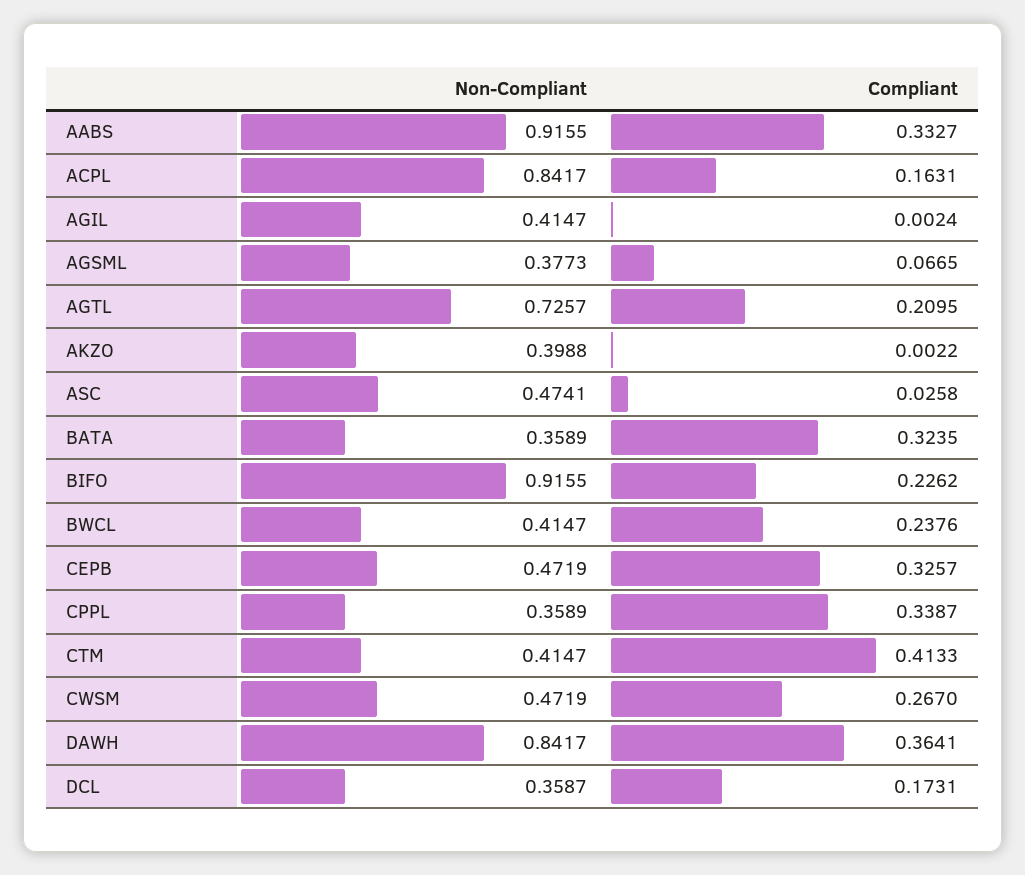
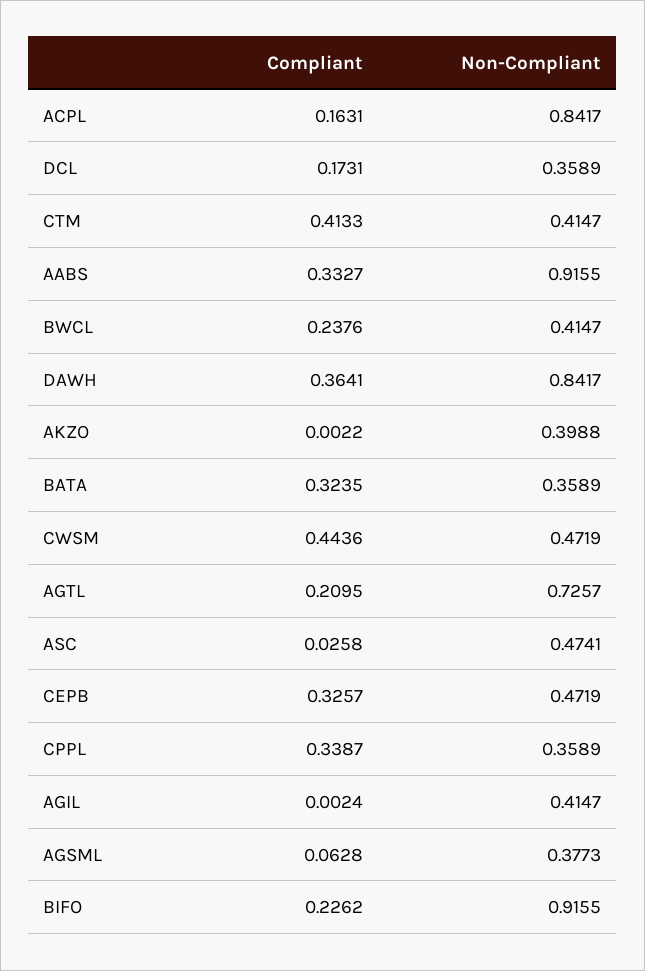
Compliant, AGSML: 0.0665 -> 0.0628
Compliant, CWSM: 0.267 -> 0.4436
Non-Compliant, DCL: 0.3587 -> 0.3589

